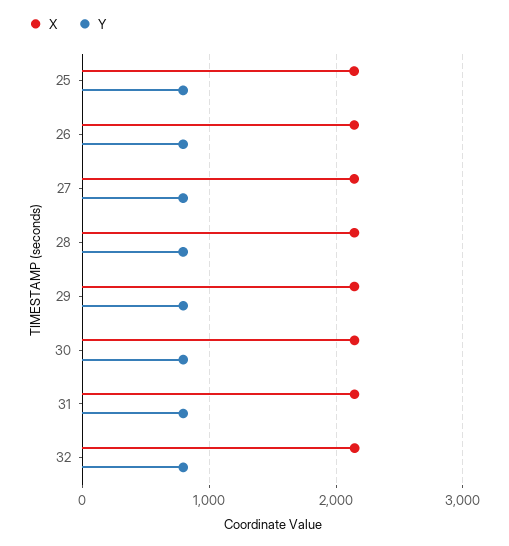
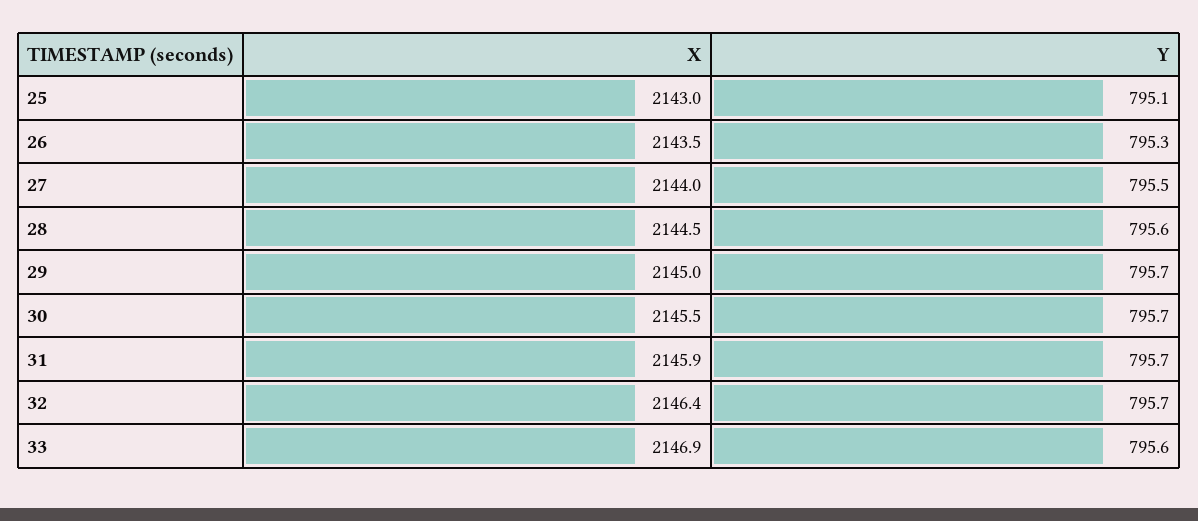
X, 33: none -> 2146.9
Y, 33: none -> 795.6

